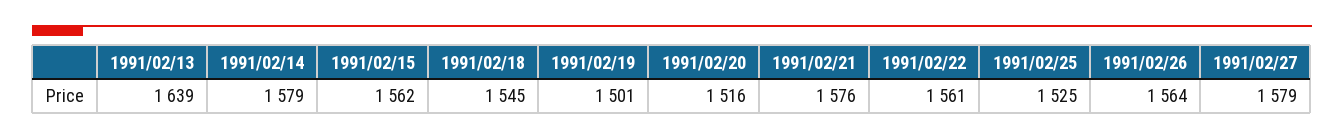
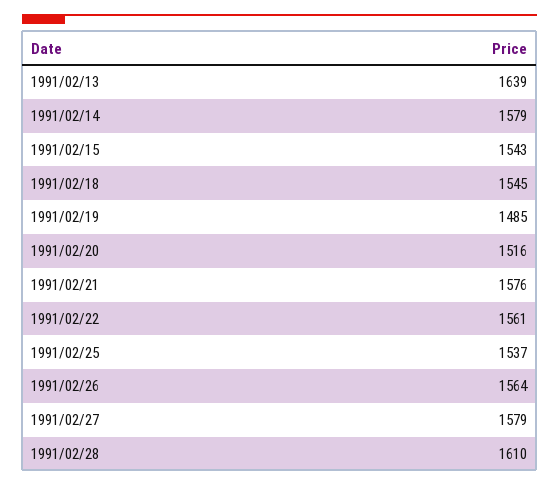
1991/02/15: 1562 -> 1543
1991/02/19: 1501 -> 1485
1991/02/25: 1525 -> 1537
1991/02/28: none -> 1610

